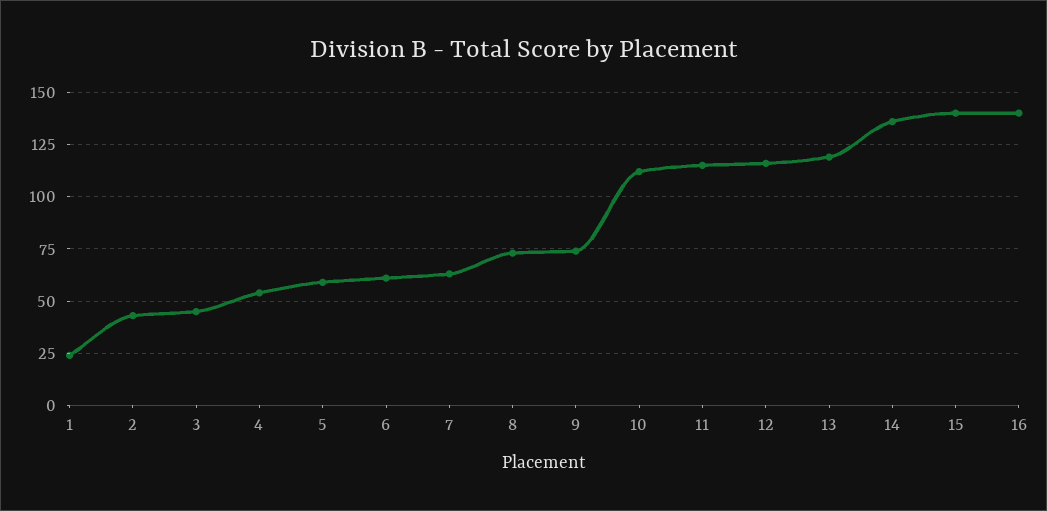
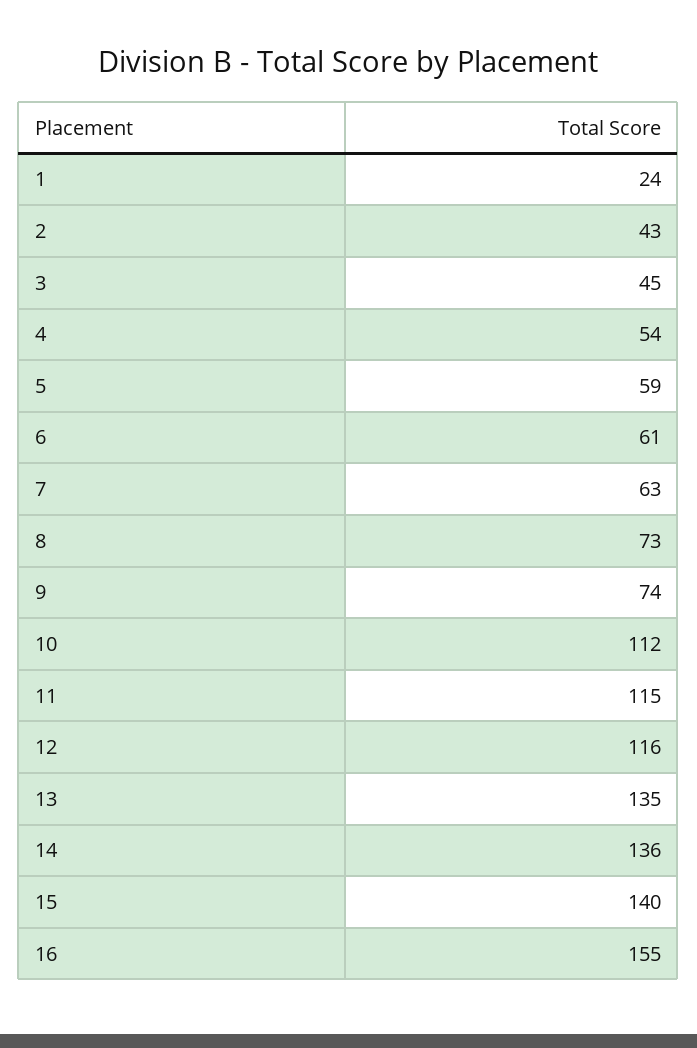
13: 120 -> 135
16: 140 -> 155

